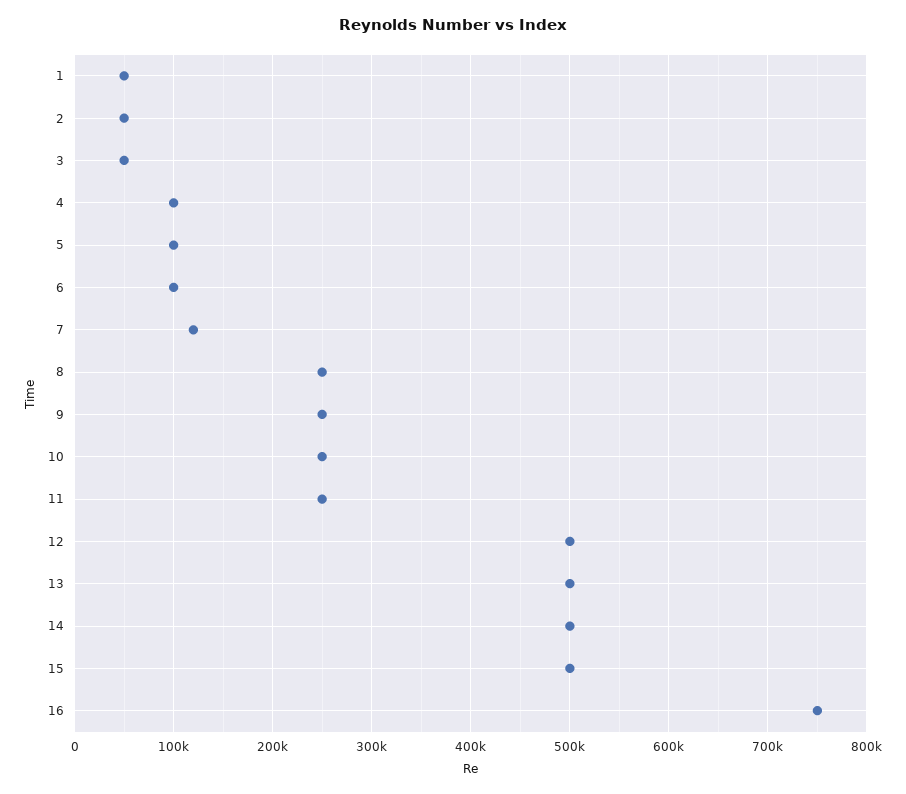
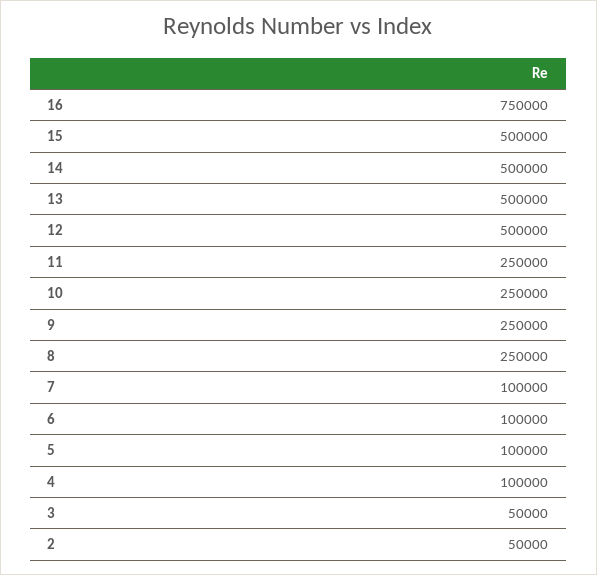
1: 50000 -> none
7: 120000 -> 100000

